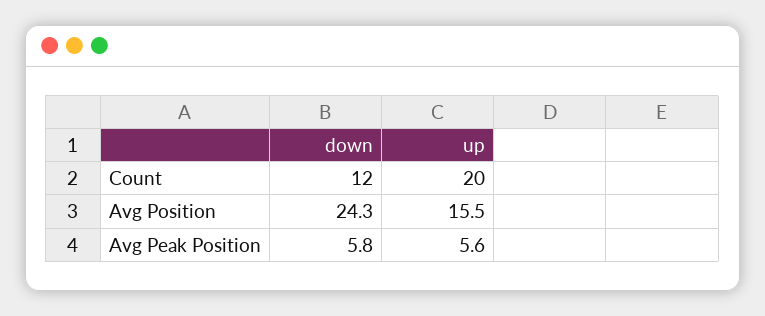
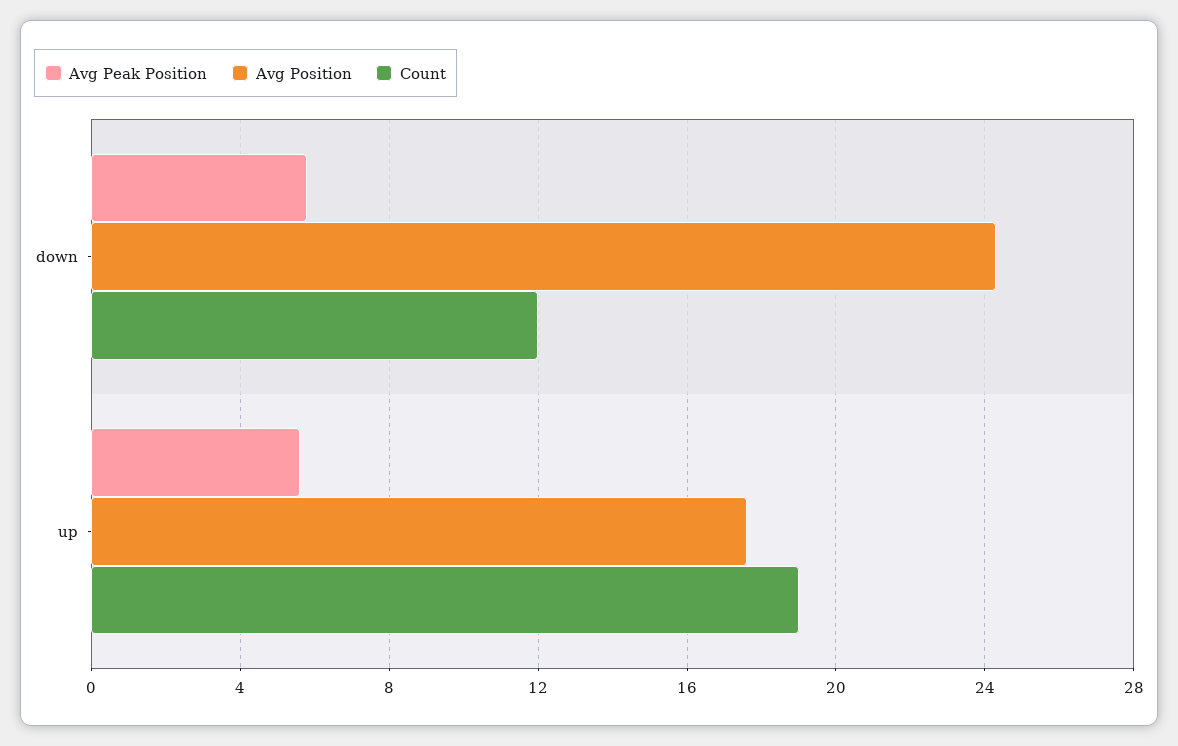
Count, up: 20 -> 19
Avg Position, up: 15.5 -> 17.5

